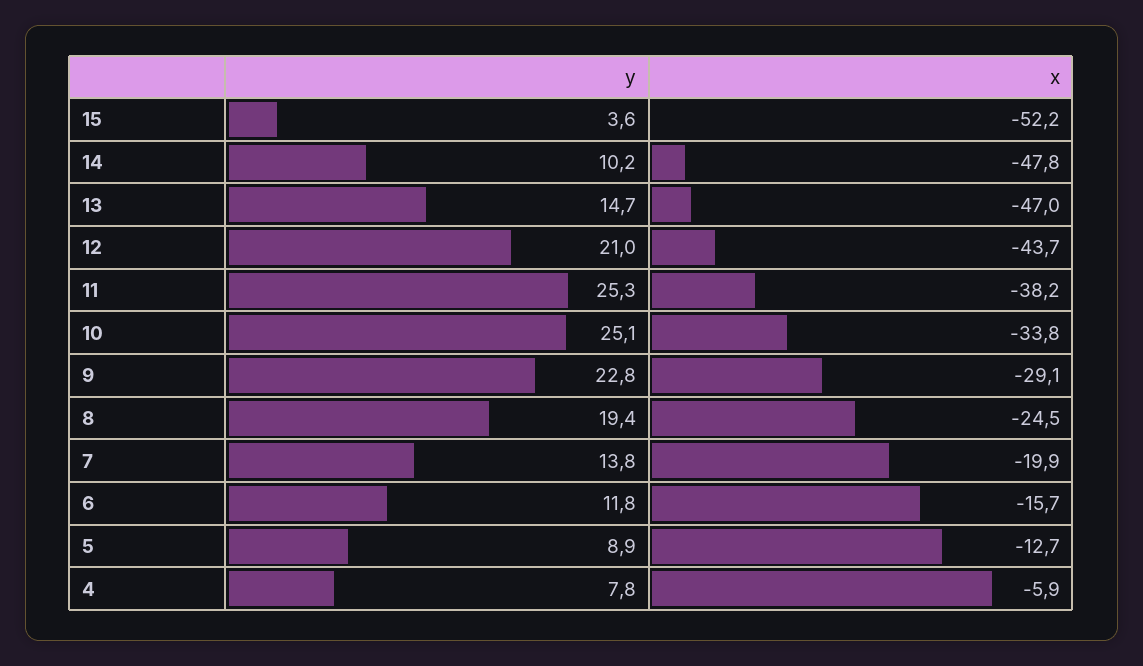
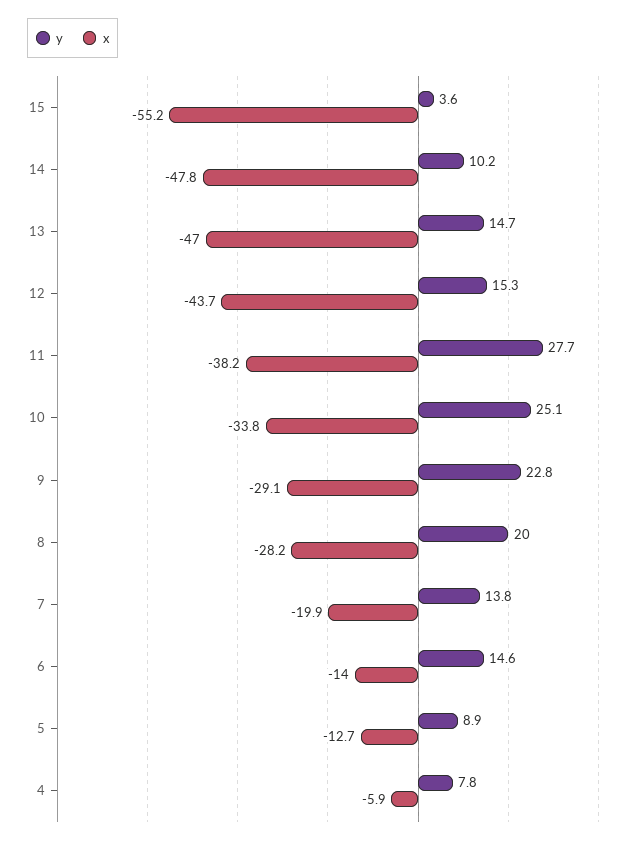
x, 15: -52.2 -> -55.2
y, 12: 21 -> 15.3
y, 11: 25.3 -> 27.7
y, 8: 19.4 -> 20
x, 8: -24.5 -> -28.2
y, 6: 11.8 -> 14.6
x, 6: -15.7 -> -14

